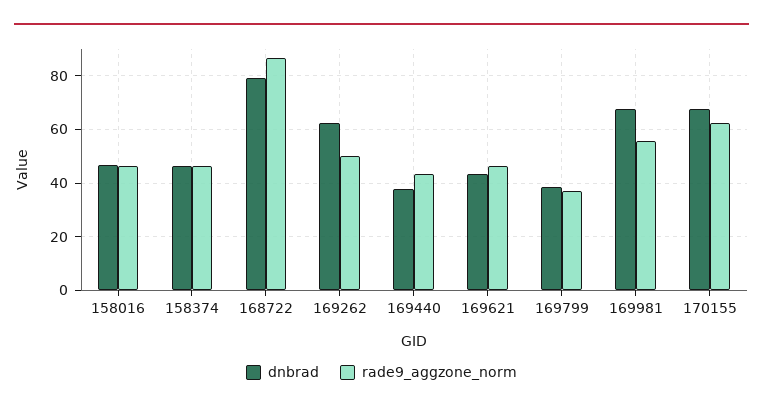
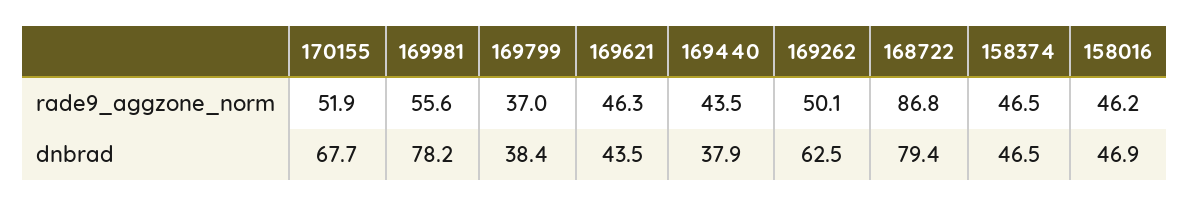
dnbrad, 169981: 67.5 -> 78.2
rade9_aggzone_norm, 170155: 62.5 -> 51.9

